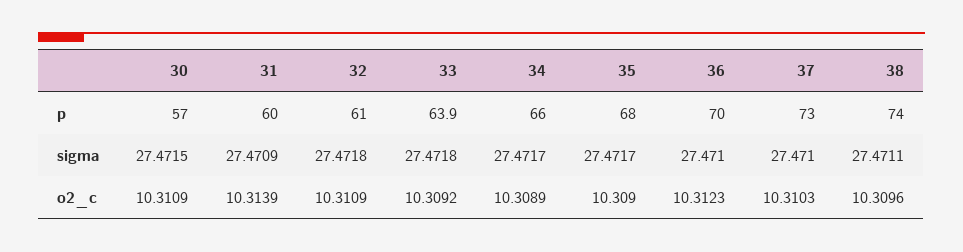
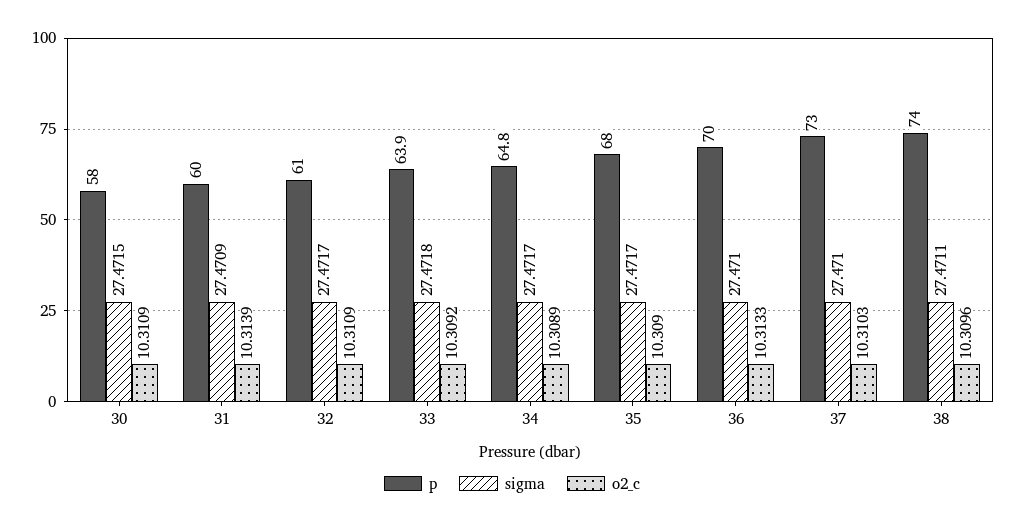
p, 30: 57 -> 58
p, 34: 66 -> 64.8
sigma, 32: 27.4718 -> 27.4717
o2_c, 36: 10.3123 -> 10.3133

